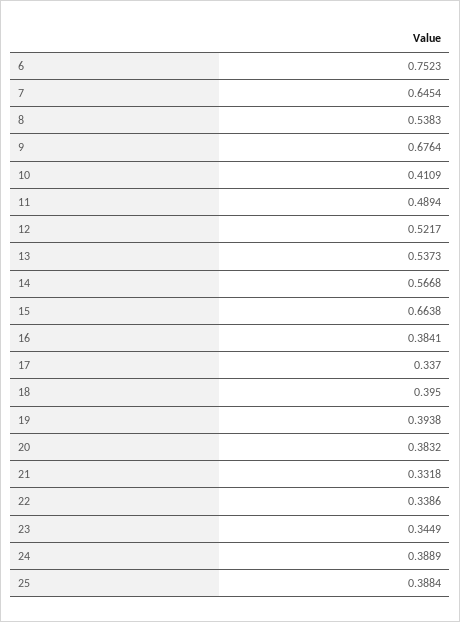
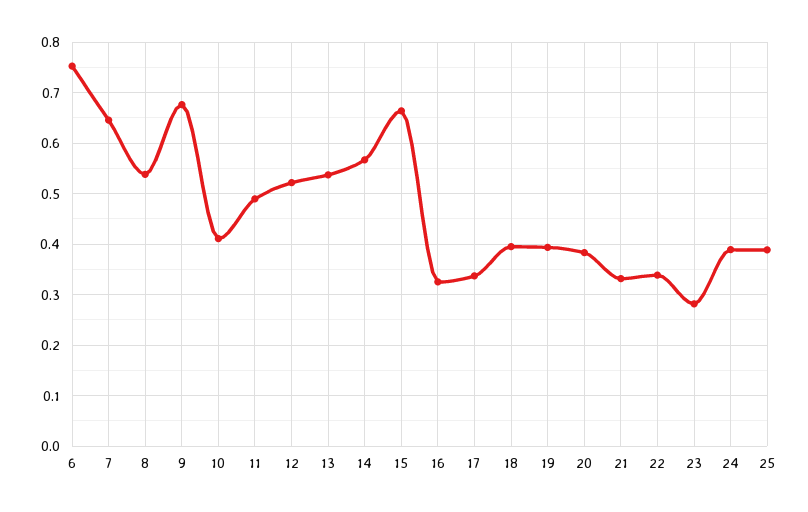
16: 0.3841 -> 0.32
23: 0.3449 -> 0.28

